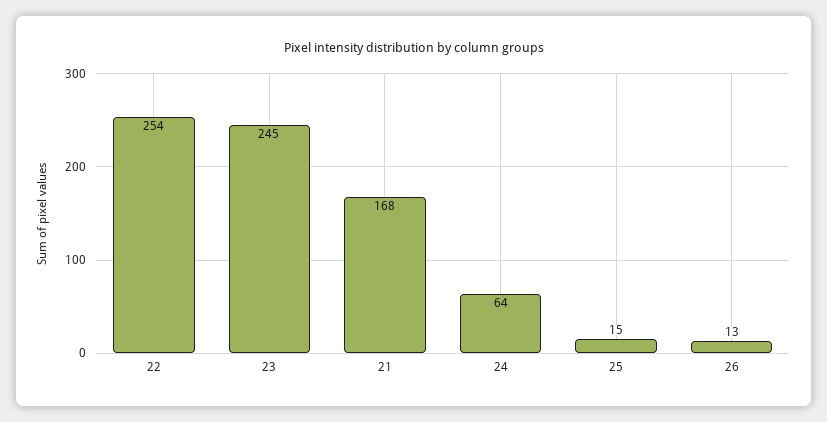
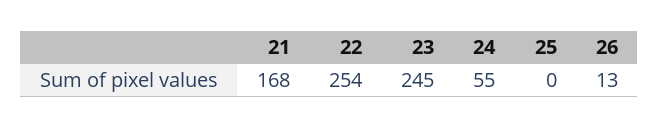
24: 64 -> 55
25: 15 -> 0

